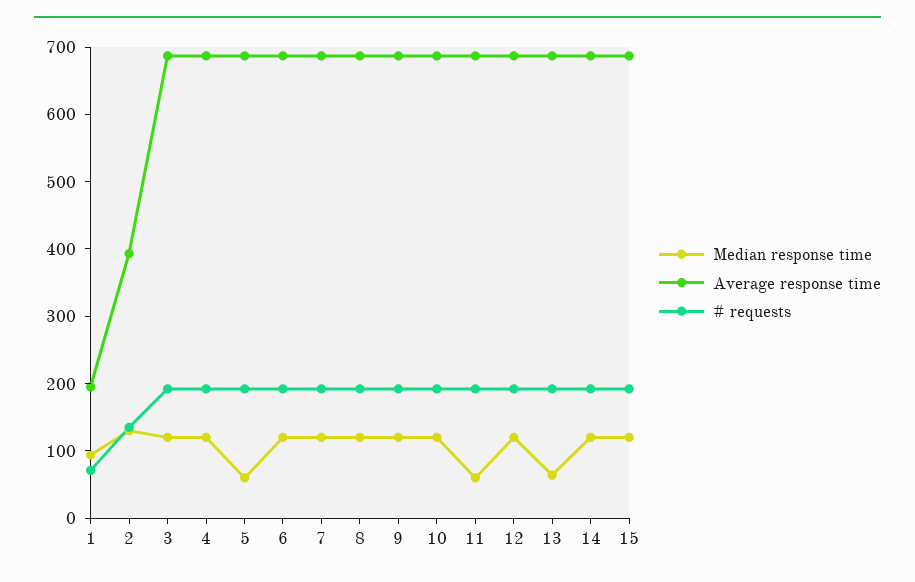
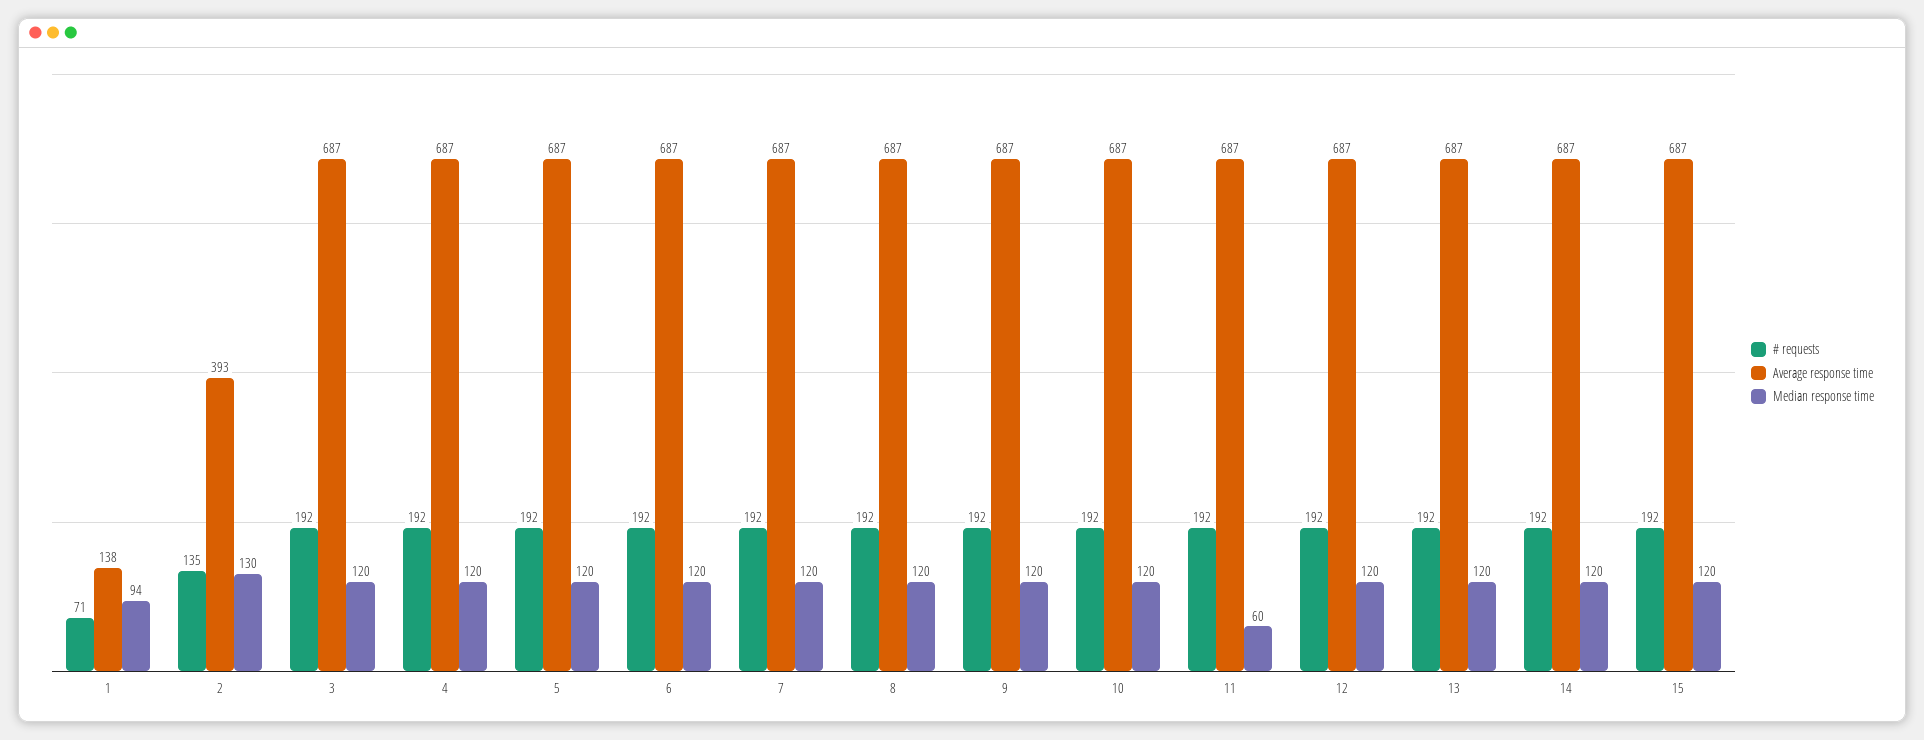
Average response time, 1: 200 -> 138
Median response time, 5: 60 -> 120
Median response time, 13: 60 -> 120

